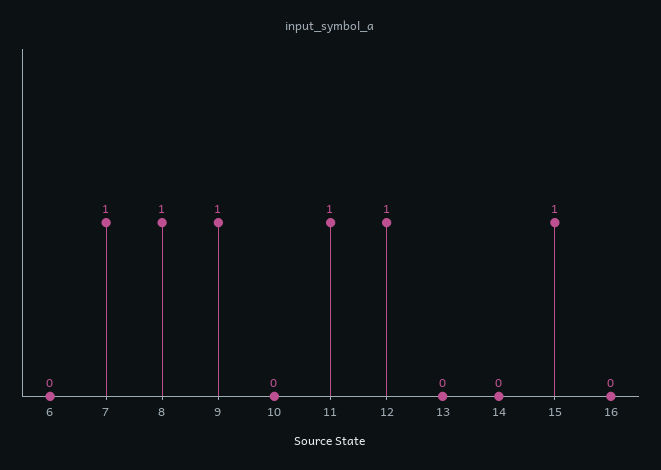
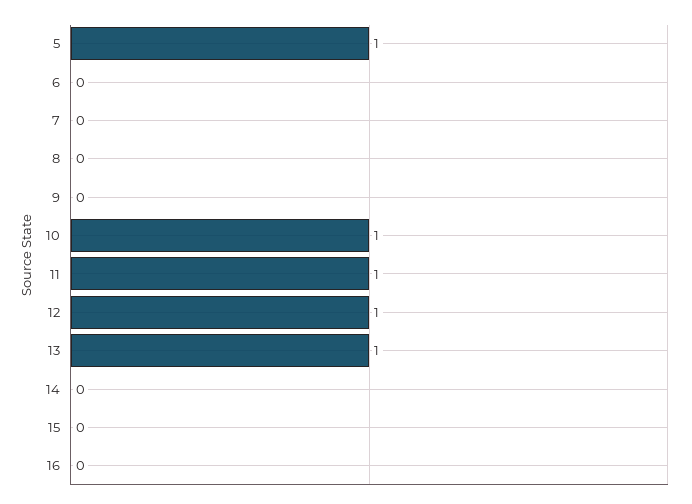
7: 1 -> 0
8: 1 -> 0
9: 1 -> 0
10: 0 -> 1
13: 0 -> 1
15: 1 -> 0
5: none -> 1

